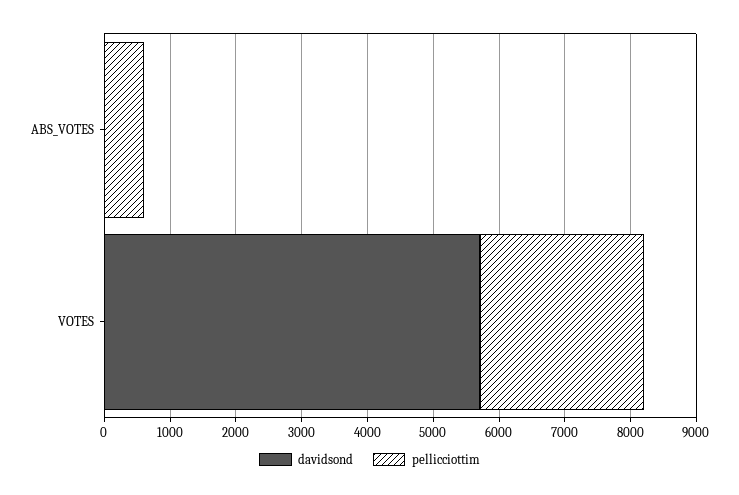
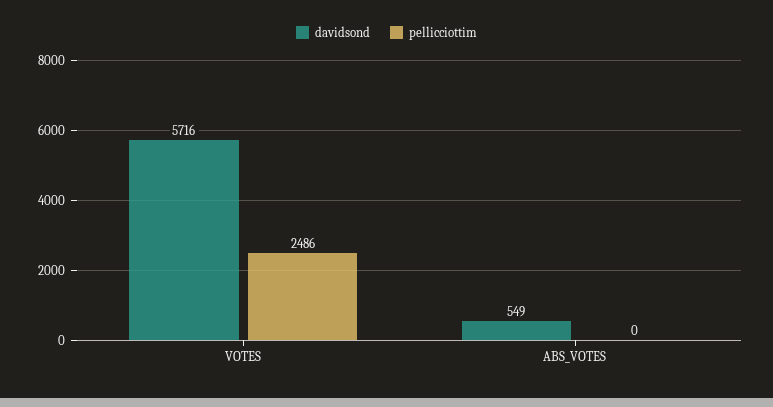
davidsond, ABS_VOTES: 0 -> 549
pellicciottim, ABS_VOTES: 600 -> 0

